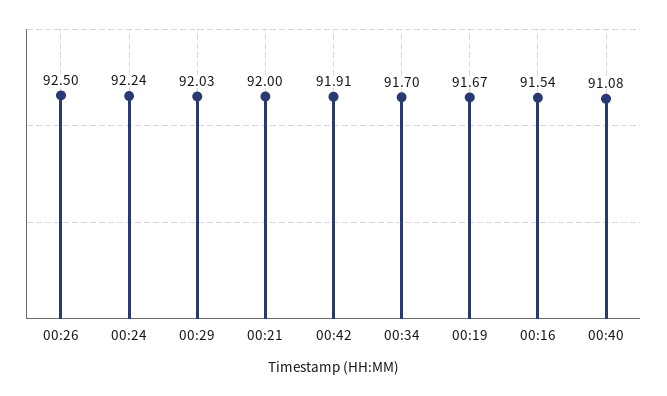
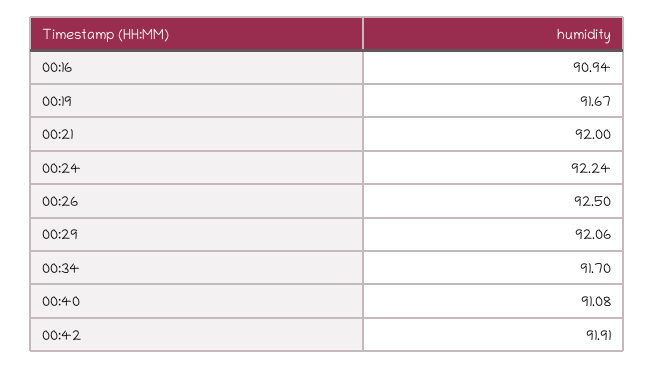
00:29: 92.03 -> 92.06
00:16: 91.54 -> 90.94

